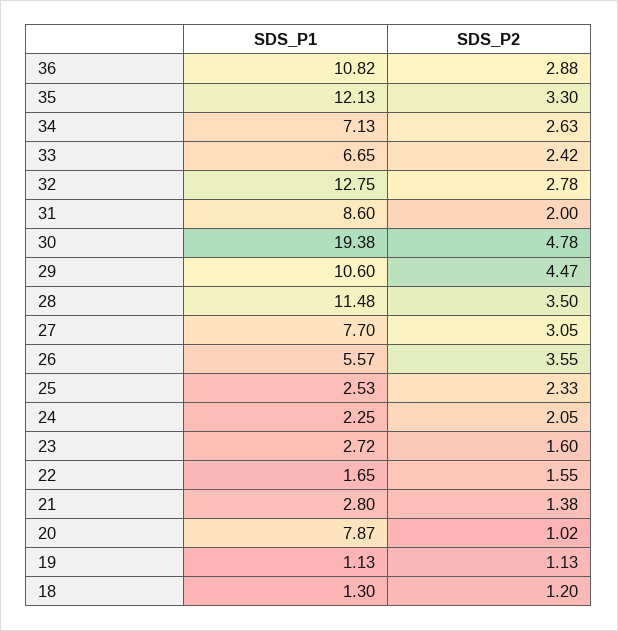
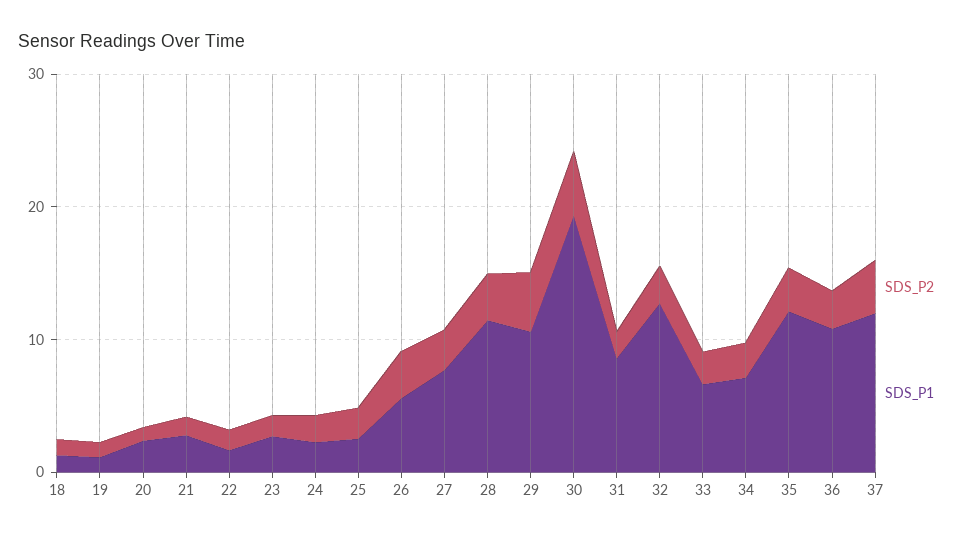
SDS_P1, 20: 7.87 -> 2
SDS_P2, 37: none -> 4
SDS_P1, 37: none -> 12

